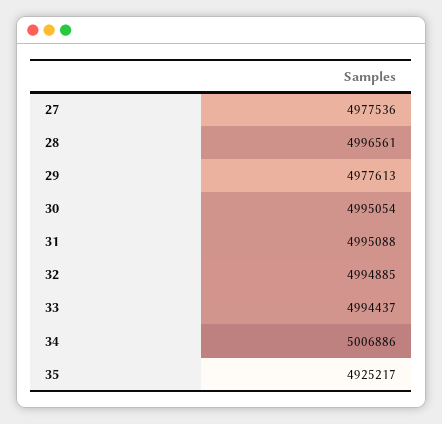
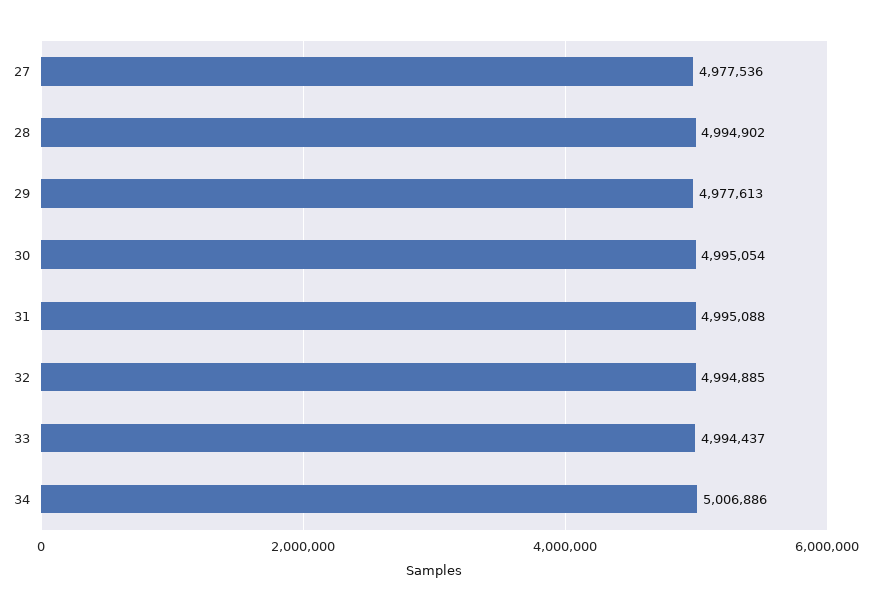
28: 4996561 -> 4994902
35: 4925217 -> none

